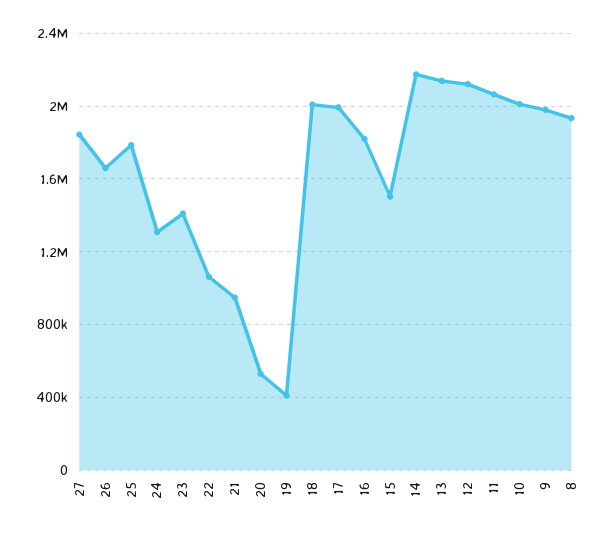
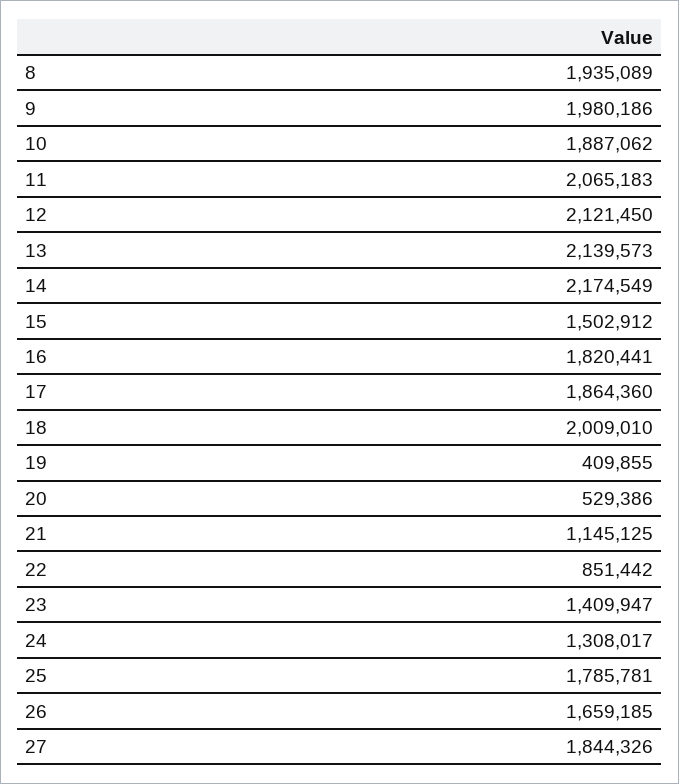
22: 1050000 -> 851442
21: 950000 -> 1145125
17: 2000000 -> 1864360
10: 2000000 -> 1887062

